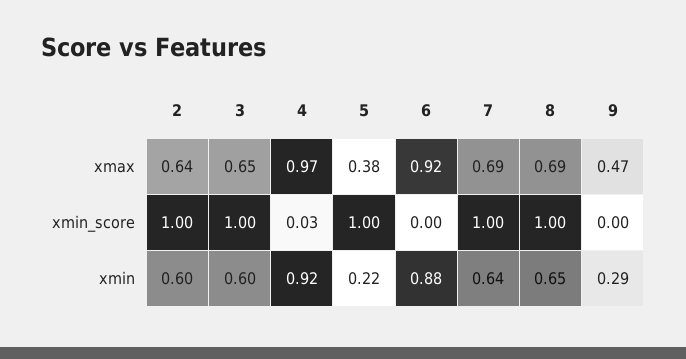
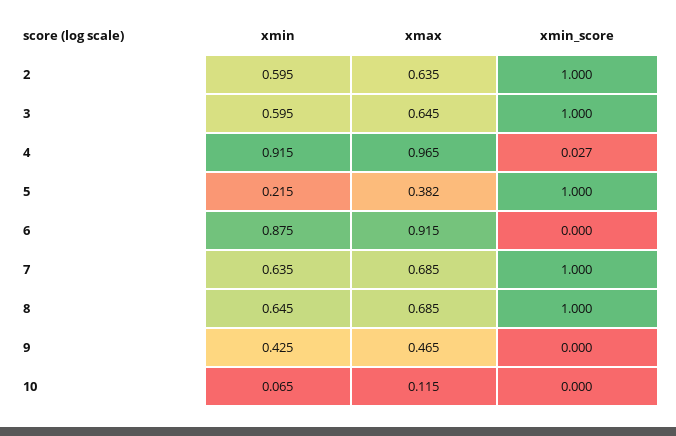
9, xmin: 0.29 -> 0.425
10, xmin: none -> 0.065
10, xmax: none -> 0.115
10, xmin_score: none -> 0

